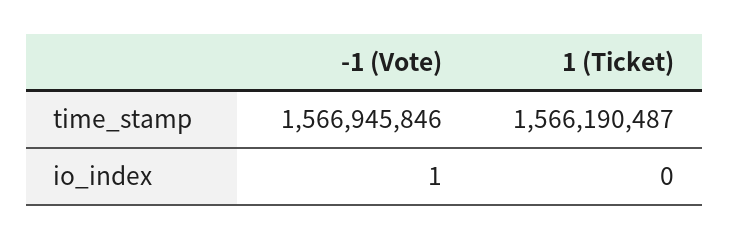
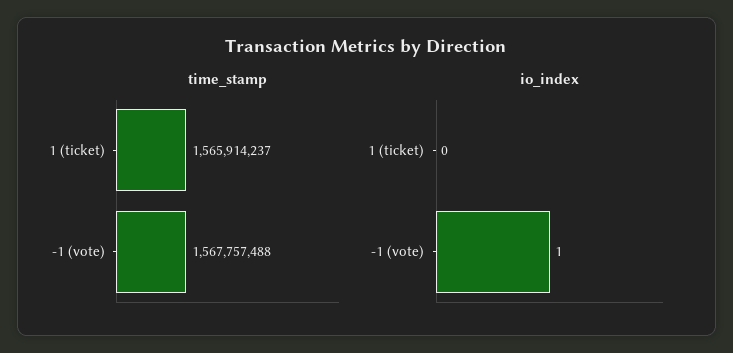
time_stamp, -1 (Vote): 1566945846 -> 1567757488
time_stamp, 1 (Ticket): 1566190487 -> 1565914237

